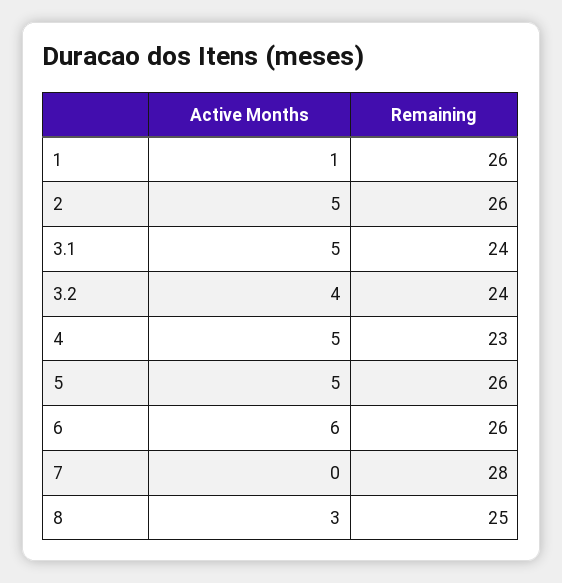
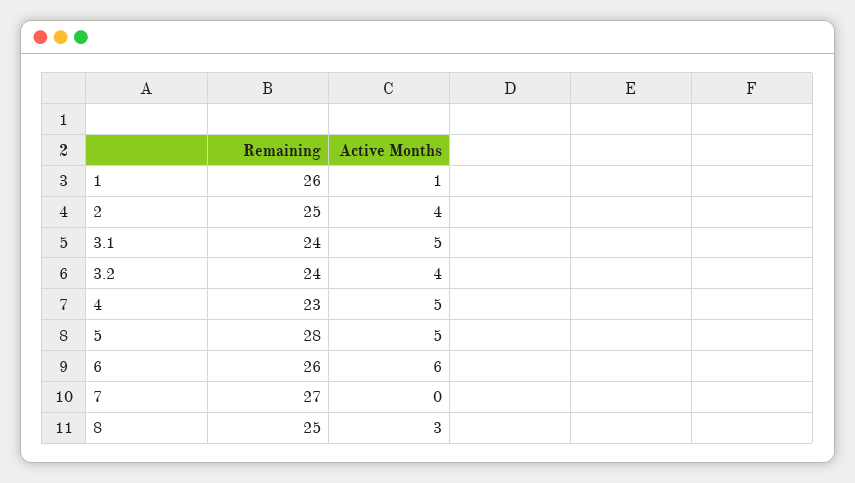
Active Months, 2: 5 -> 4
Remaining, 2: 26 -> 25
Remaining, 5: 26 -> 28
Remaining, 7: 28 -> 27

